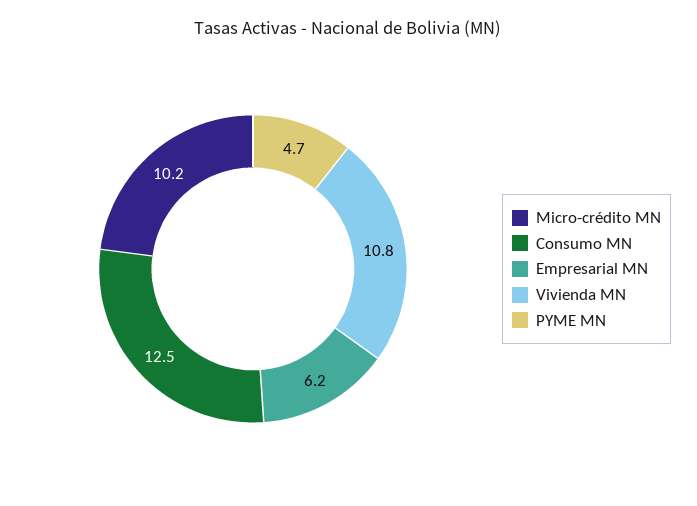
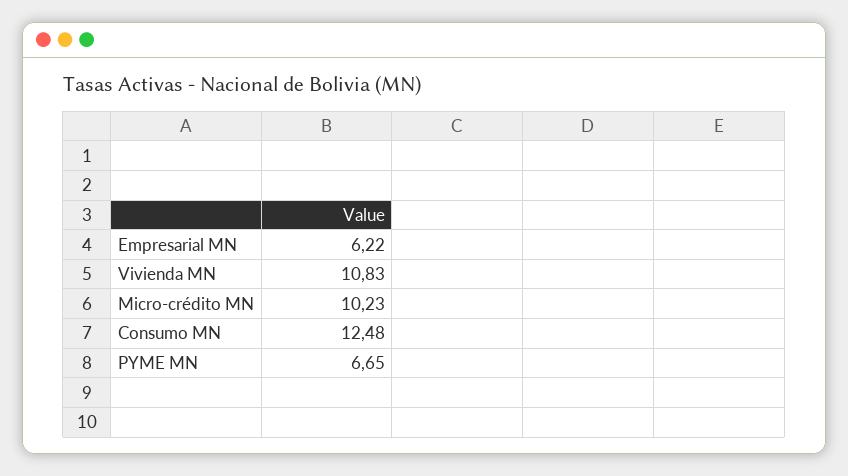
PYME MN: 4.7 -> 6.65

